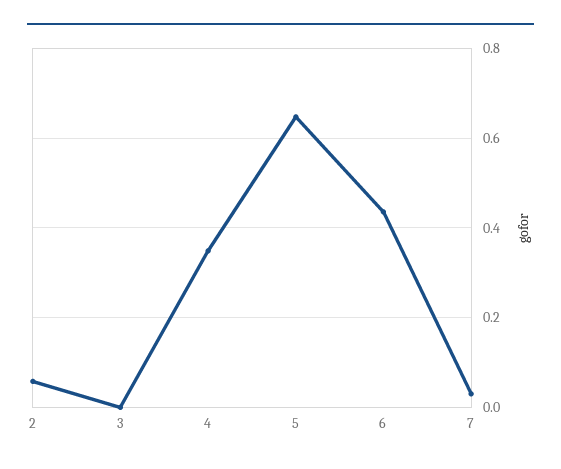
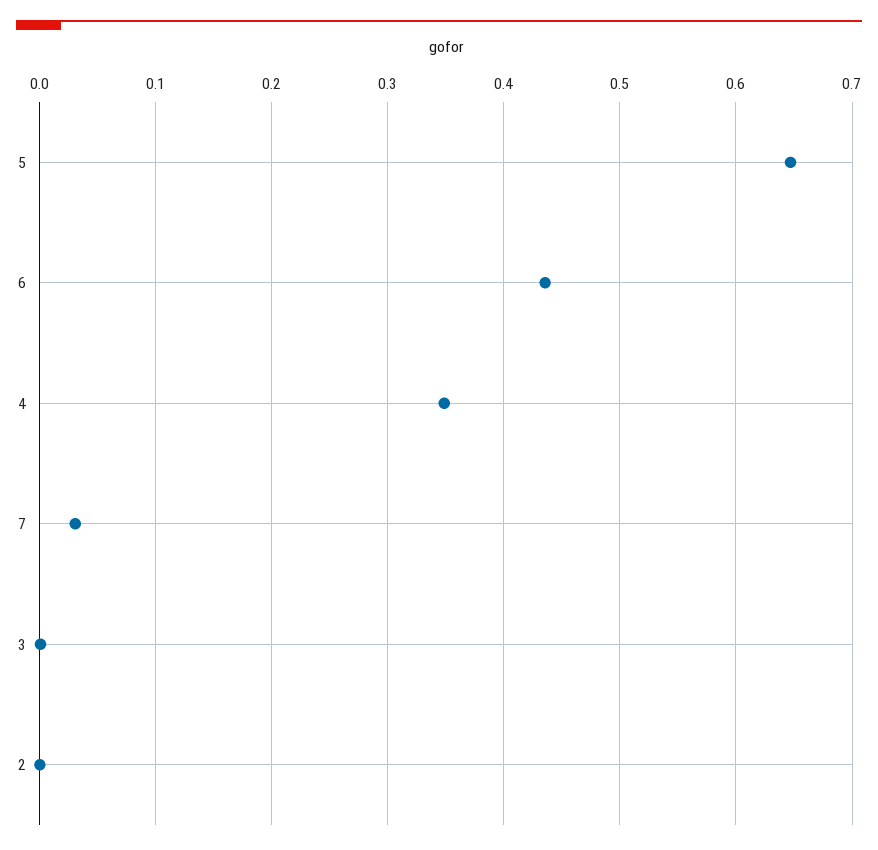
2: 0.06 -> 0

